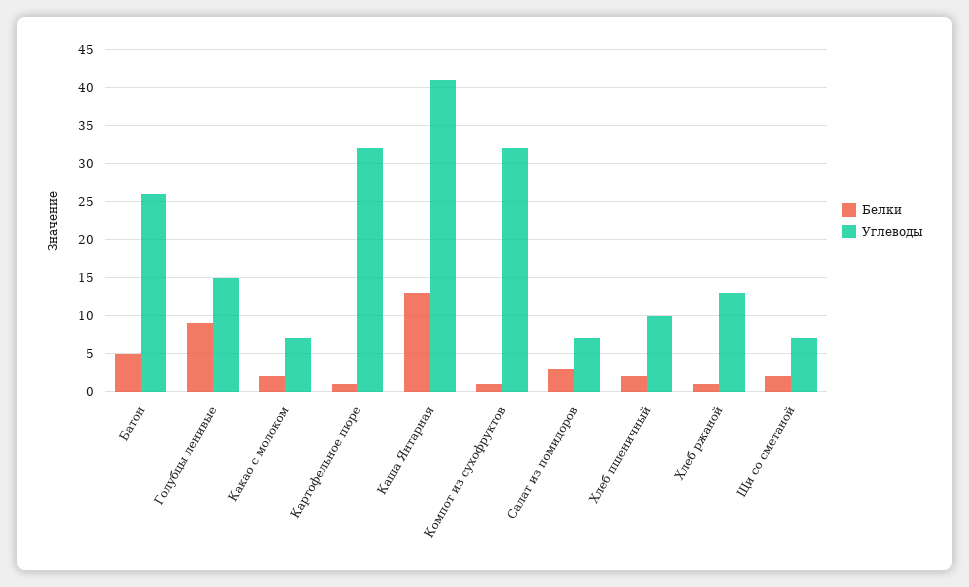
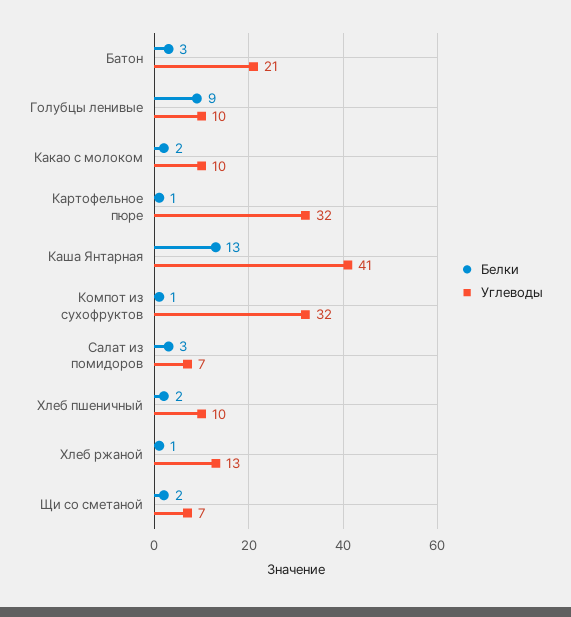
Белки, Батон: 5 -> 3
Углеводы, Батон: 26 -> 21
Углеводы, Голубцы ленивые: 15 -> 10
Углеводы, Какао с молоком: 7 -> 10

